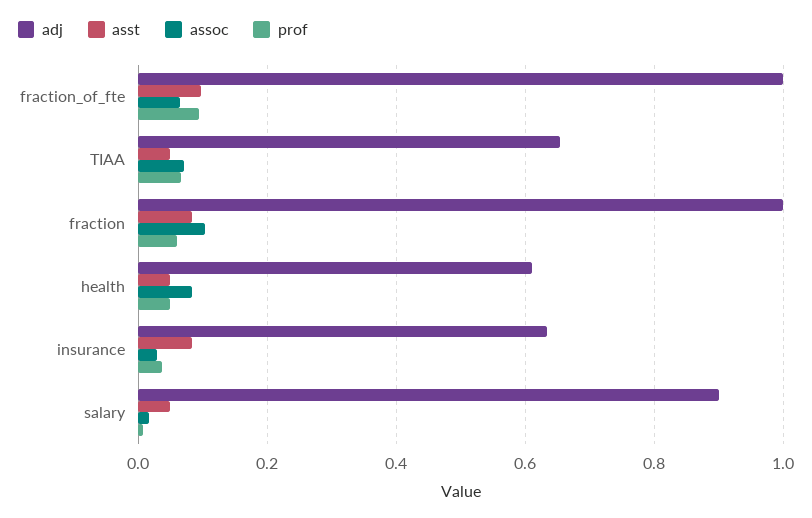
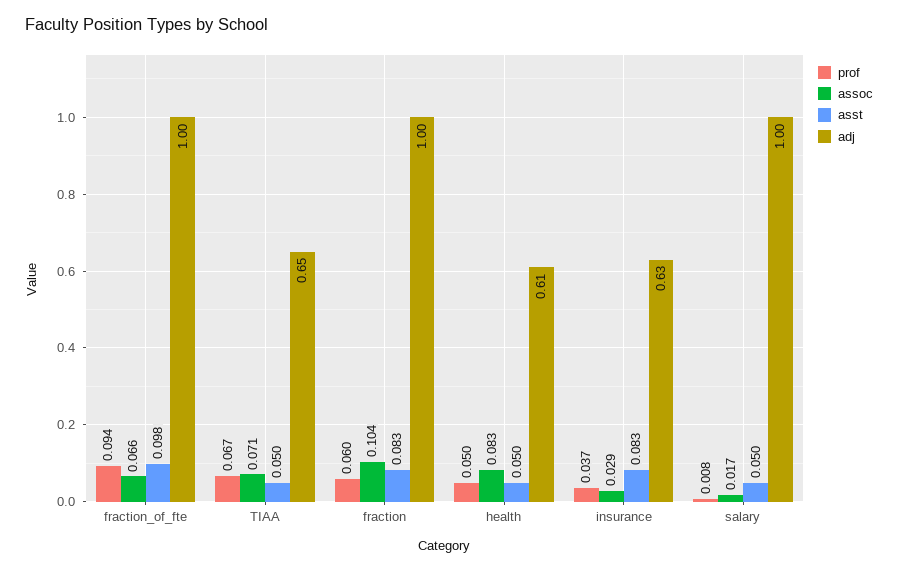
adj, salary: 0.9 -> 1

